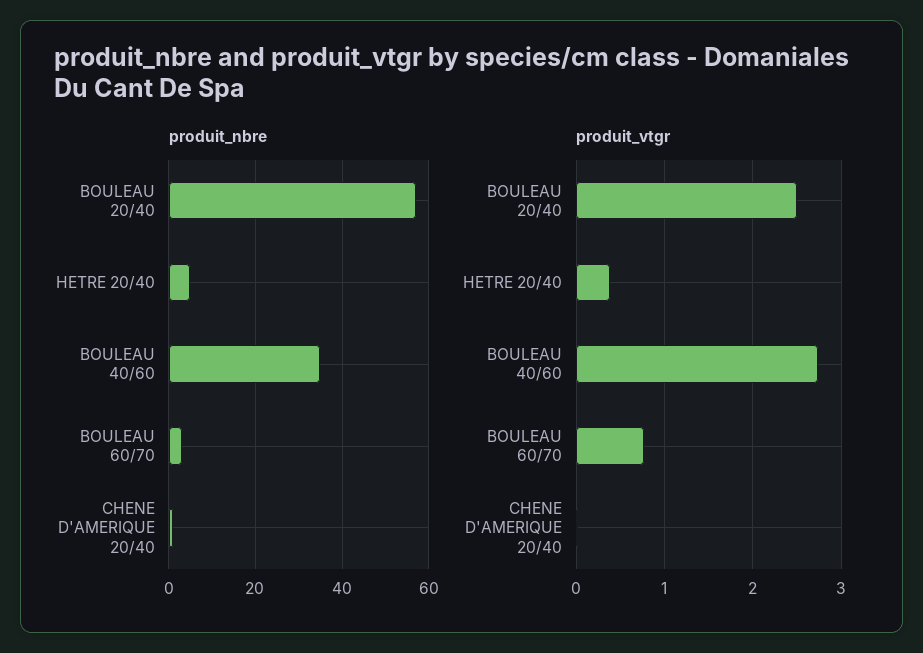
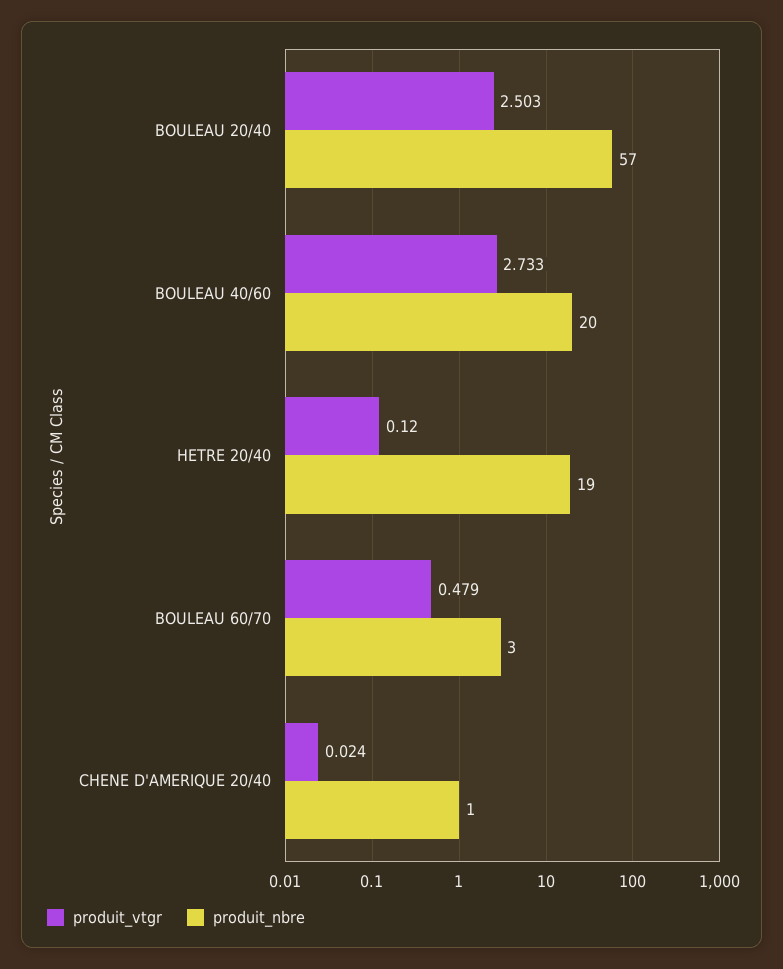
produit_nbre, HETRE 20/40: 5 -> 19
produit_nbre, BOULEAU 40/60: 35 -> 20
produit_vtgr, HETRE 20/40: 0.4 -> 0.12
produit_vtgr, BOULEAU 60/70: 0.8 -> 0.479

